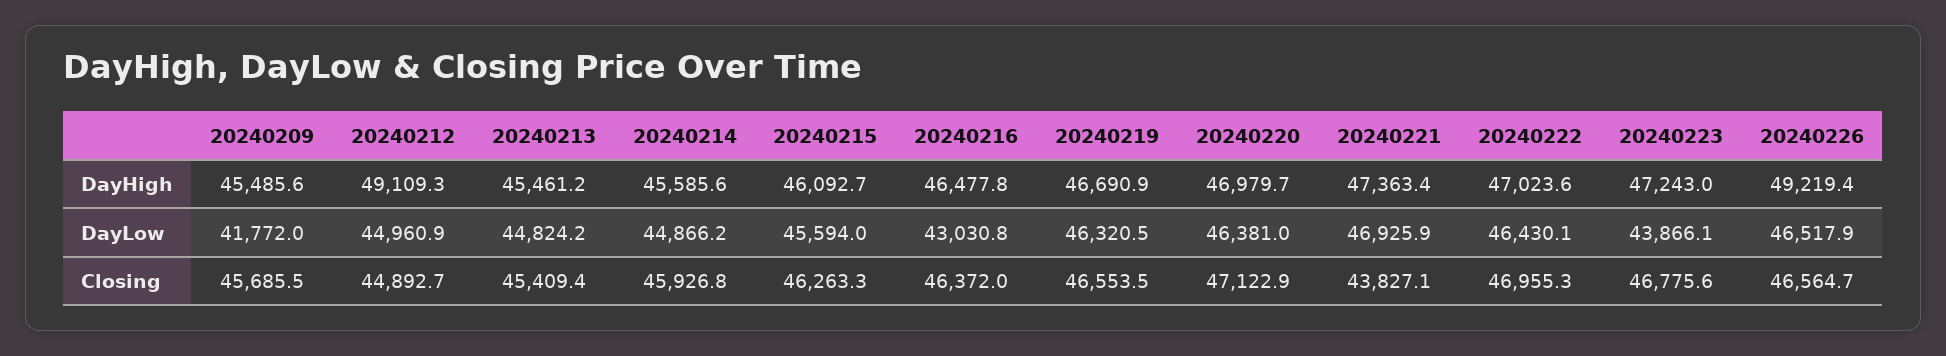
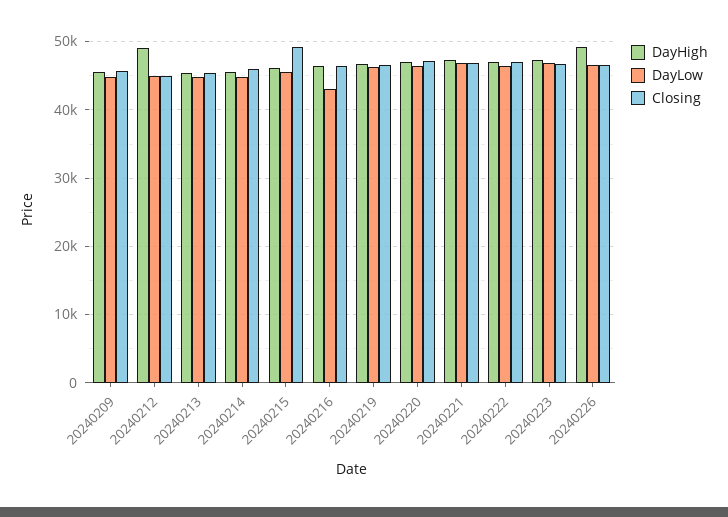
DayLow, 20240209: 41772 -> 45000
DayLow, 20240223: 43866.1 -> 47000
Closing, 20240215: 46263.3 -> 49000
Closing, 20240221: 43827.1 -> 47000

